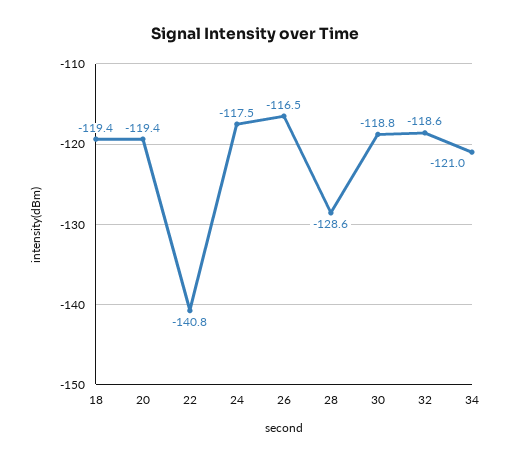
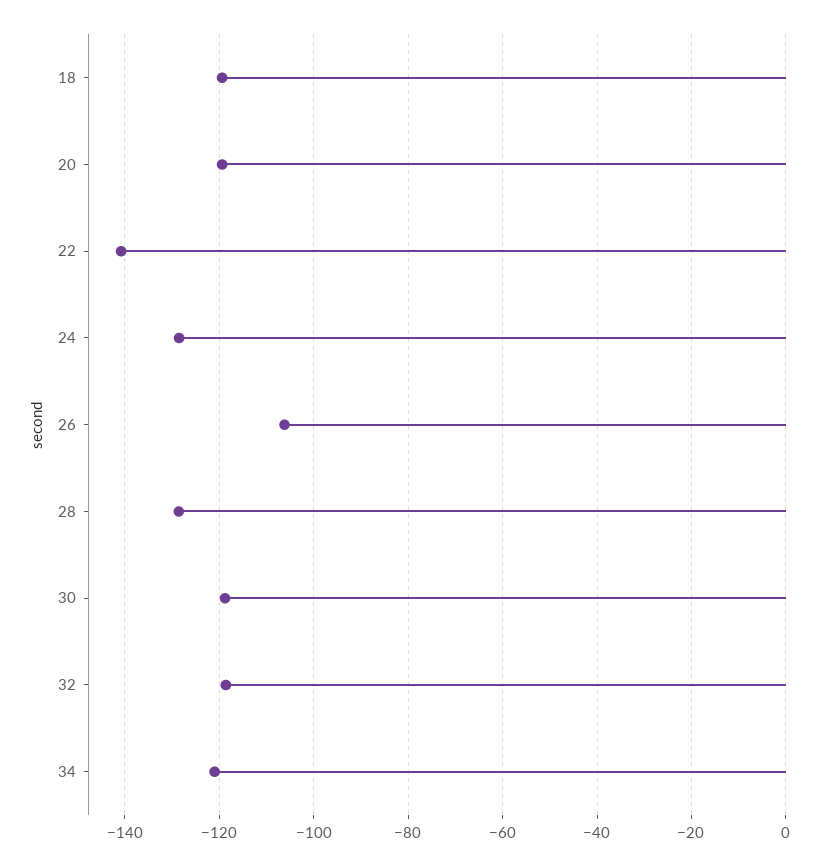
24: -117.5 -> -128
26: -116.5 -> -106

